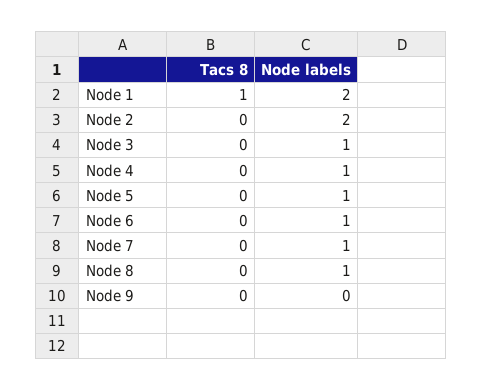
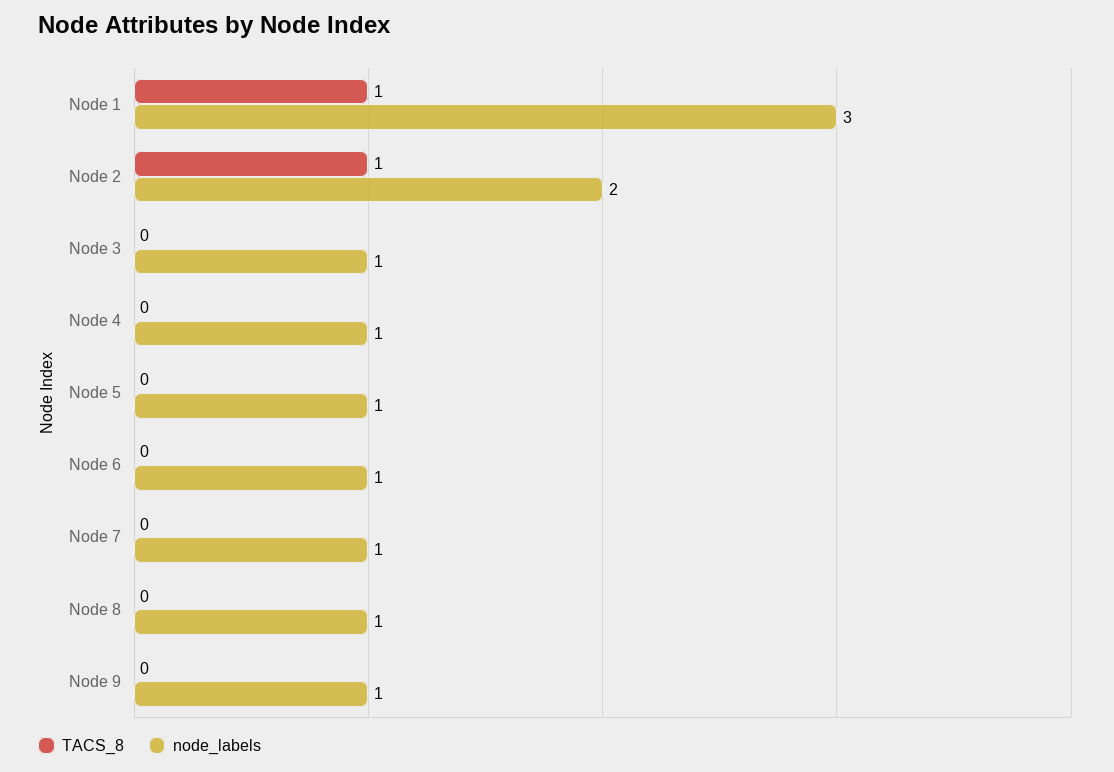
Node labels, Node 1: 2 -> 3
Tacs 8, Node 2: 0 -> 1
Node labels, Node 9: 0 -> 1

